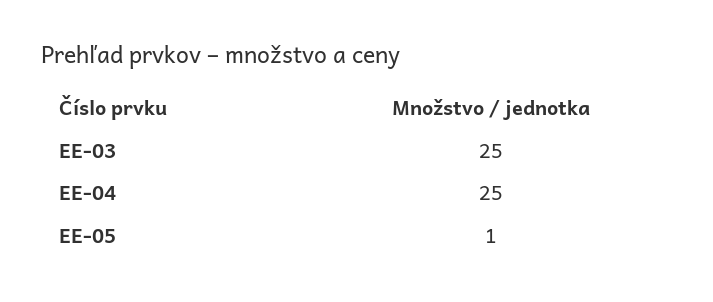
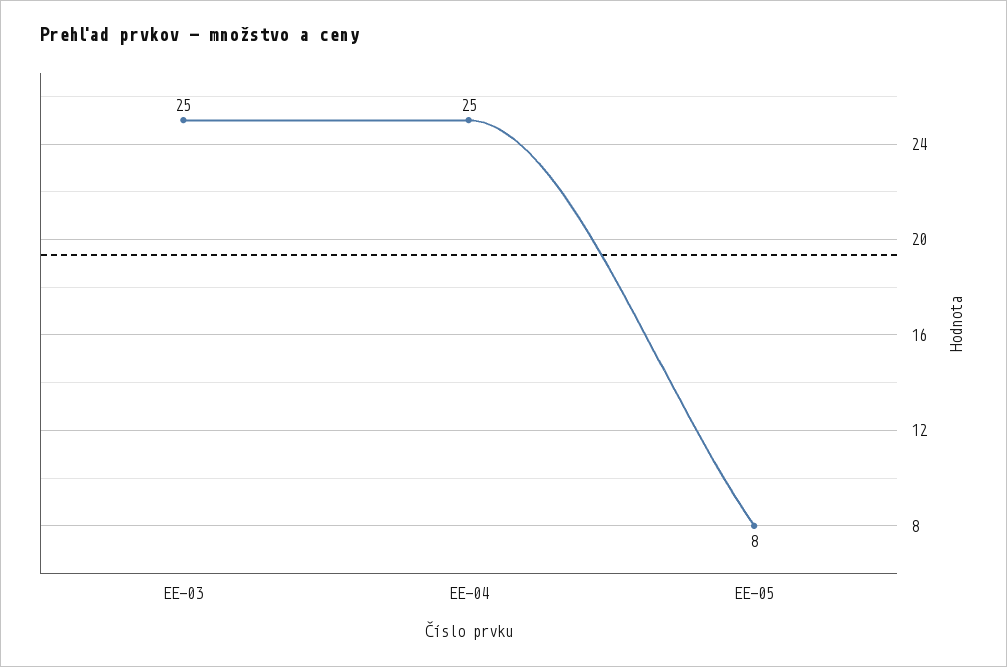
EE-05: 1 -> 8

